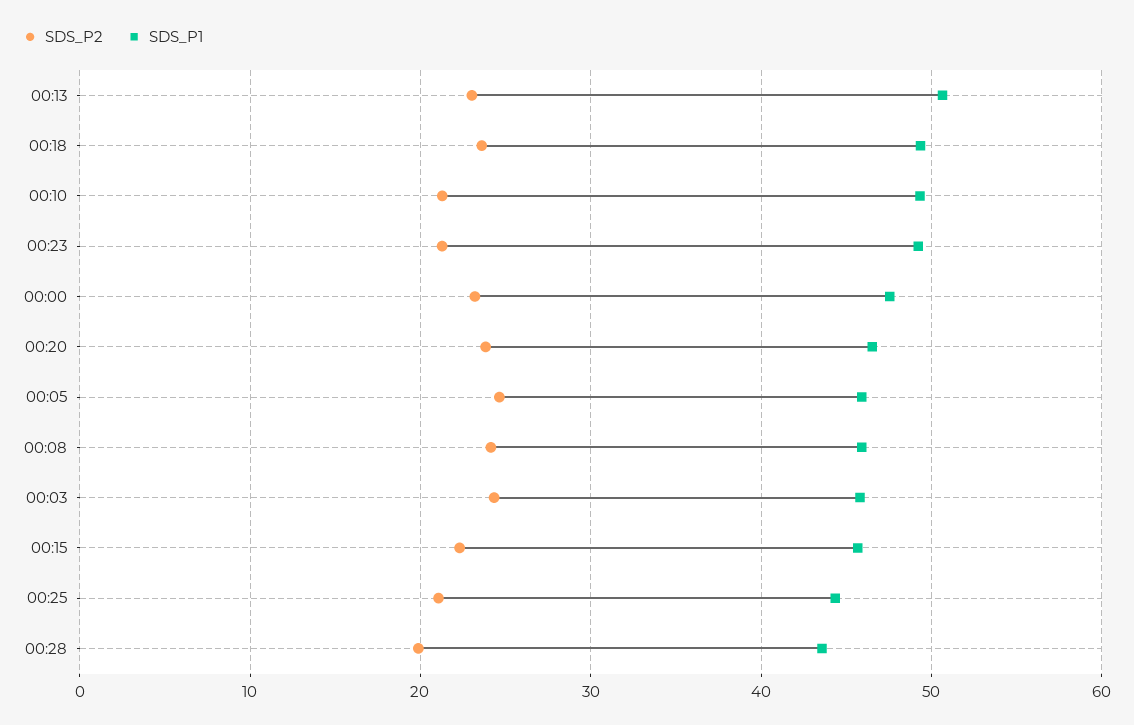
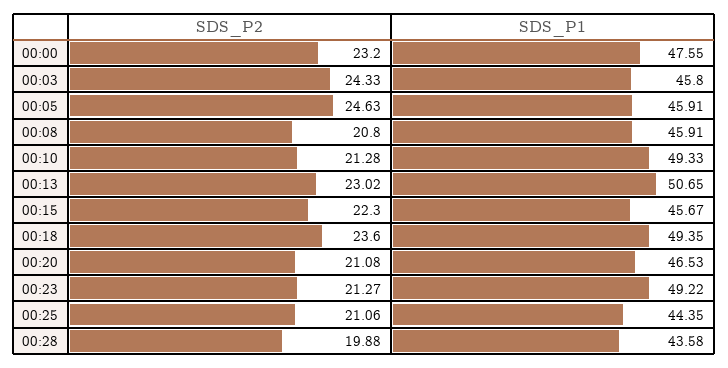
SDS_P2, 00:20: 24 -> 21.08
SDS_P2, 00:08: 24 -> 20.8

